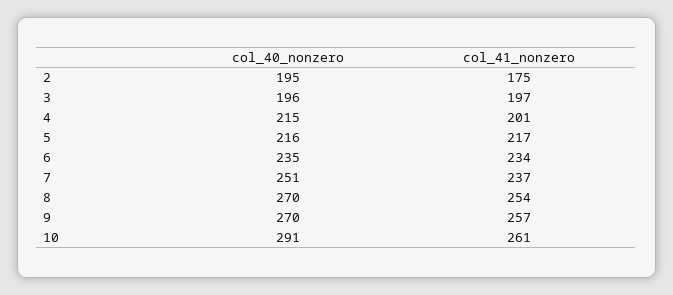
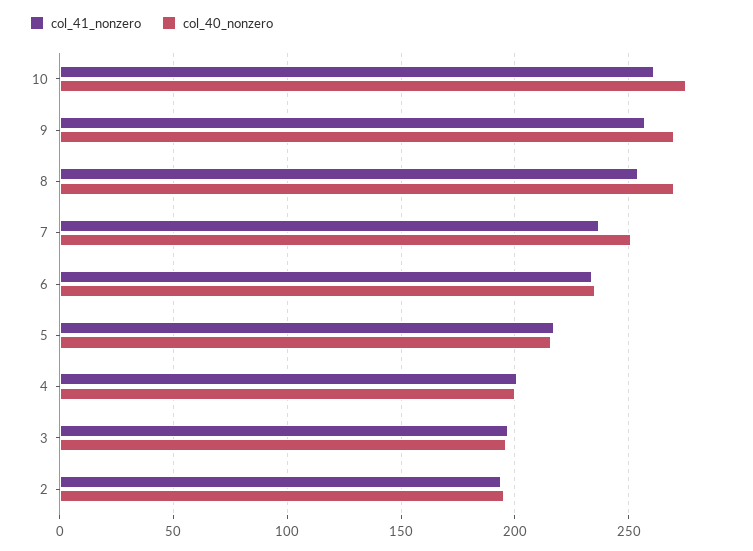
col_41_nonzero, 2: 175 -> 195
col_40_nonzero, 4: 215 -> 200
col_40_nonzero, 10: 291 -> 275

